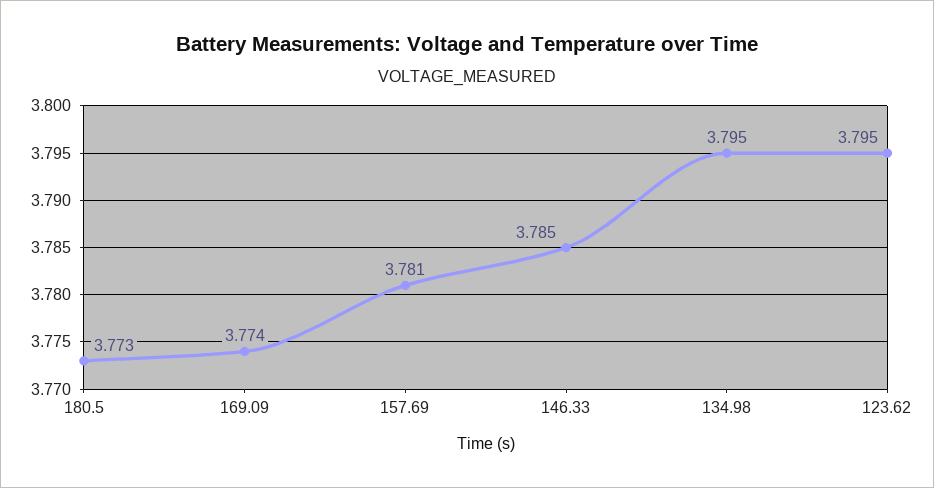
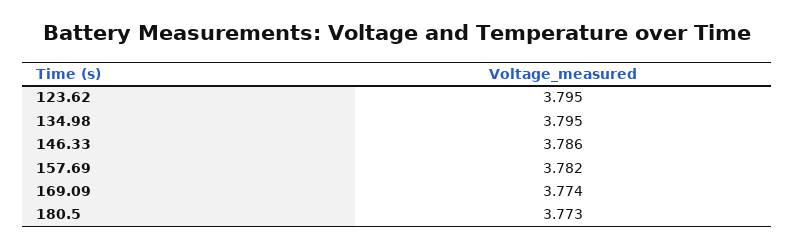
157.69: 3.781 -> 3.782
146.33: 3.785 -> 3.786

